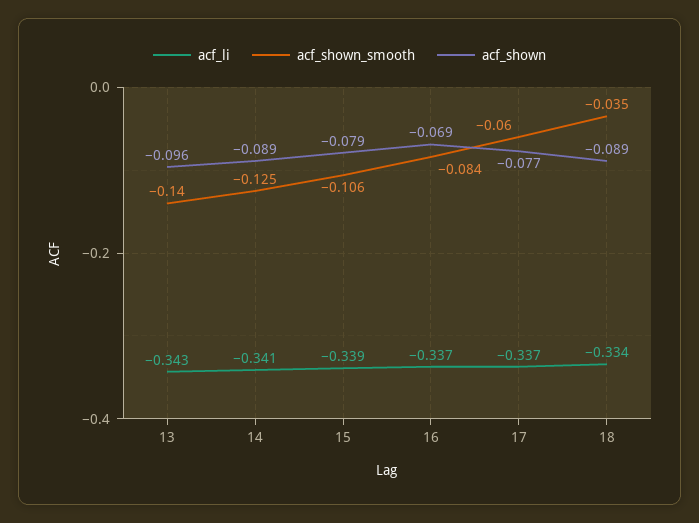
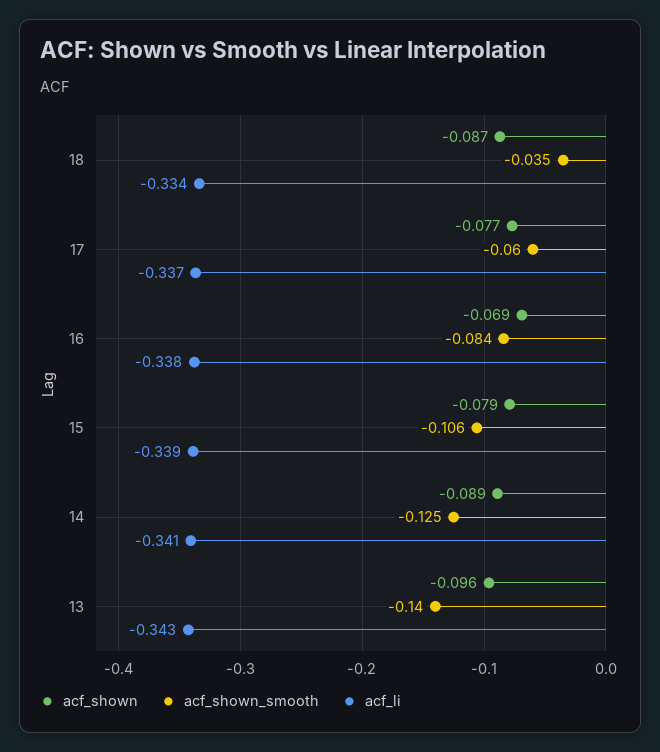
acf_li, 16: -0.337 -> -0.338
acf_shown, 18: -0.089 -> -0.087

